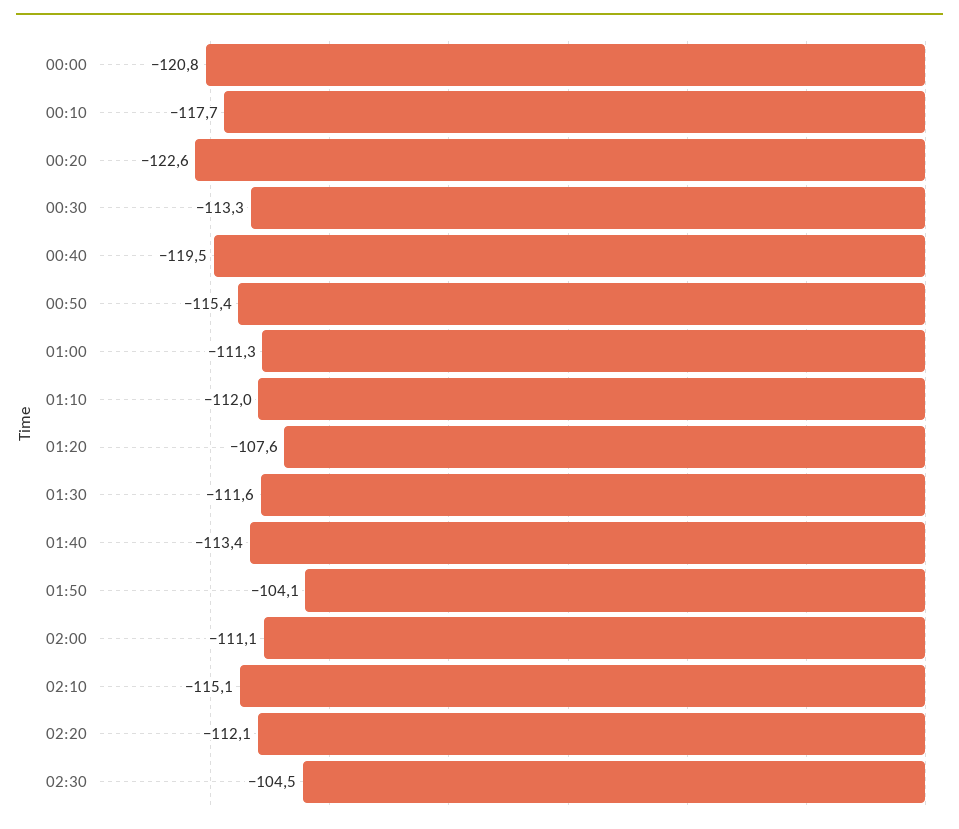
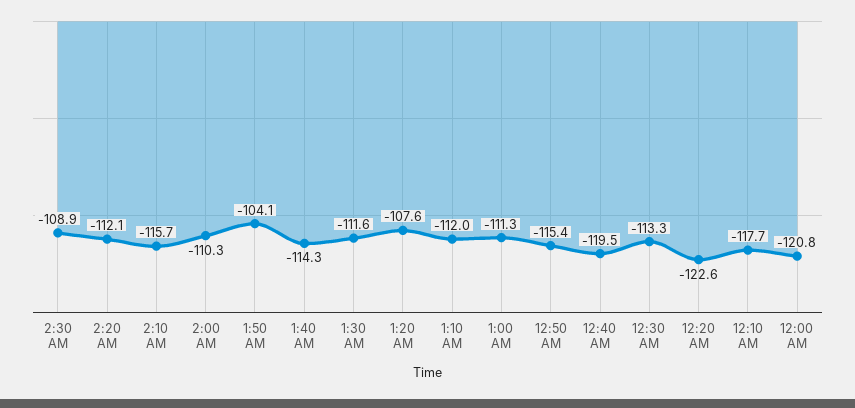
01:40: -113.4 -> -114.3
02:00: -111.1 -> -110.3
02:10: -115.1 -> -115.7
02:30: -104.5 -> -108.9

